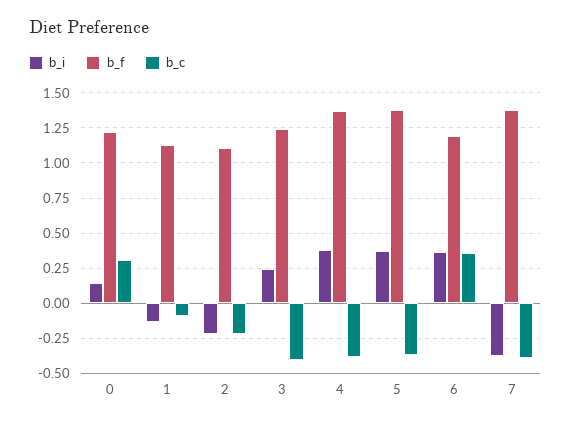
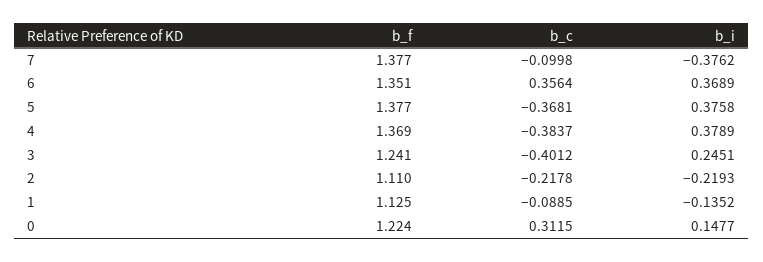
b_f, 6: 1.2 -> 1.351
b_c, 7: -0.4 -> -0.0998

